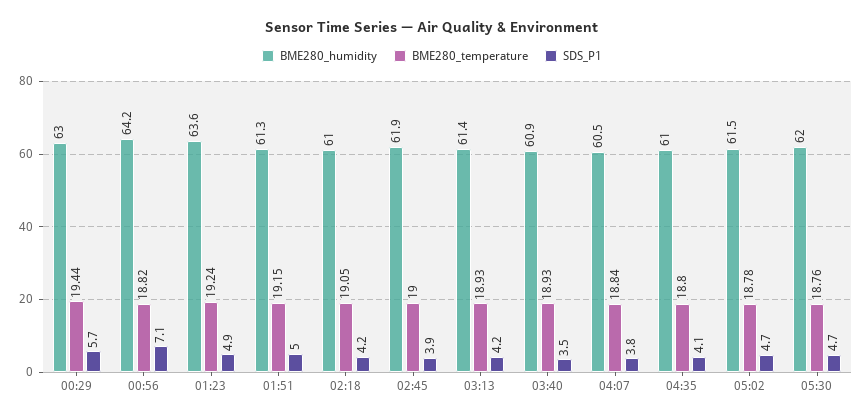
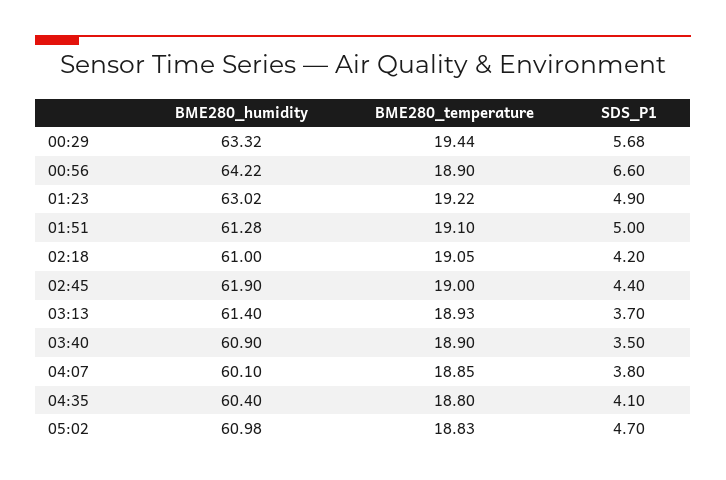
BME280_humidity, 00:29: 63 -> 63.32
BME280_temperature, 00:56: 18.82 -> 18.9
SDS_P1, 00:56: 7.1 -> 6.6
BME280_humidity, 01:23: 63.6 -> 63.02
BME280_temperature, 01:23: 19.24 -> 19.22
BME280_temperature, 01:51: 19.15 -> 19.1
SDS_P1, 02:45: 3.9 -> 4.4
SDS_P1, 03:13: 4.2 -> 3.7
BME280_temperature, 03:40: 18.93 -> 18.9
BME280_humidity, 04:07: 60.5 -> 60.1
BME280_temperature, 04:07: 18.84 -> 18.85
BME280_humidity, 04:35: 61 -> 60.4
BME280_humidity, 05:02: 61.5 -> 60.98
BME280_temperature, 05:02: 18.78 -> 18.83
BME280_humidity, 05:30: 62 -> none
BME280_temperature, 05:30: 18.76 -> none
SDS_P1, 05:30: 4.7 -> none

